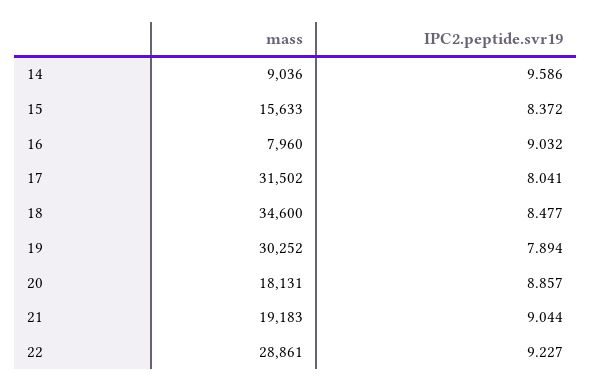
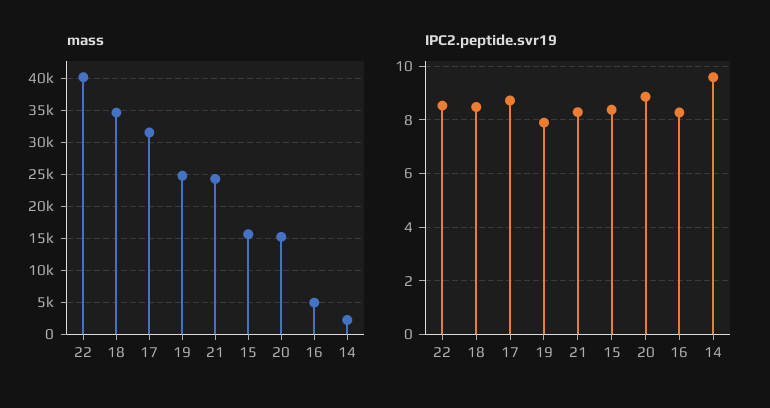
mass, 14: 9036 -> 2000
mass, 16: 7960 -> 5000
IPC2.peptide.svr19, 16: 9.032 -> 8.25
IPC2.peptide.svr19, 17: 8.041 -> 8.75
mass, 19: 30252 -> 25000
mass, 20: 18131 -> 15000
mass, 21: 19183 -> 24000
IPC2.peptide.svr19, 21: 9.044 -> 8.25
mass, 22: 28861 -> 40000
IPC2.peptide.svr19, 22: 9.227 -> 8.5

